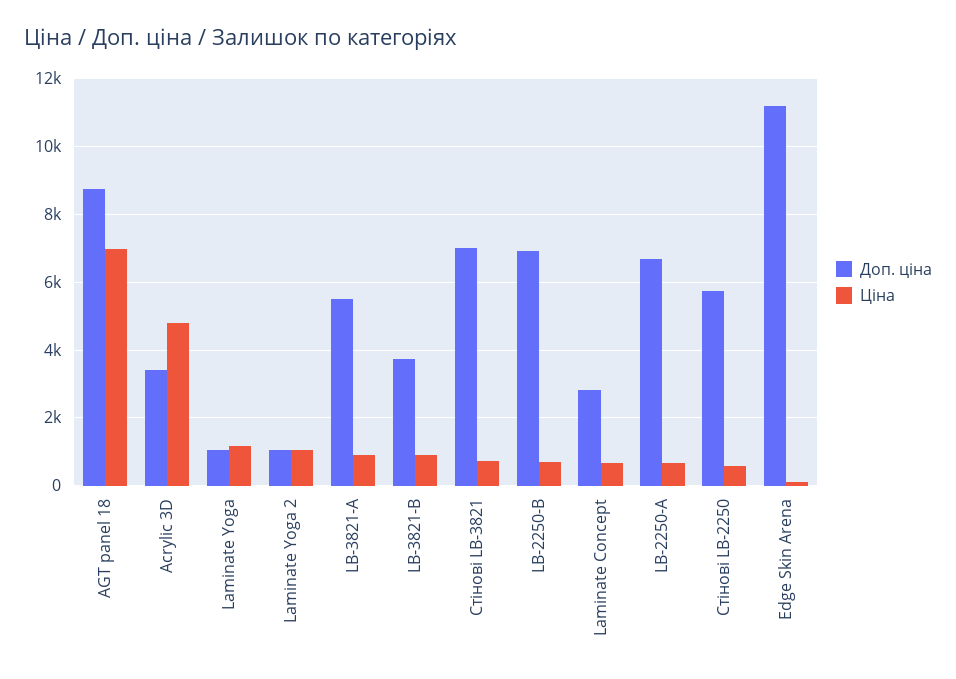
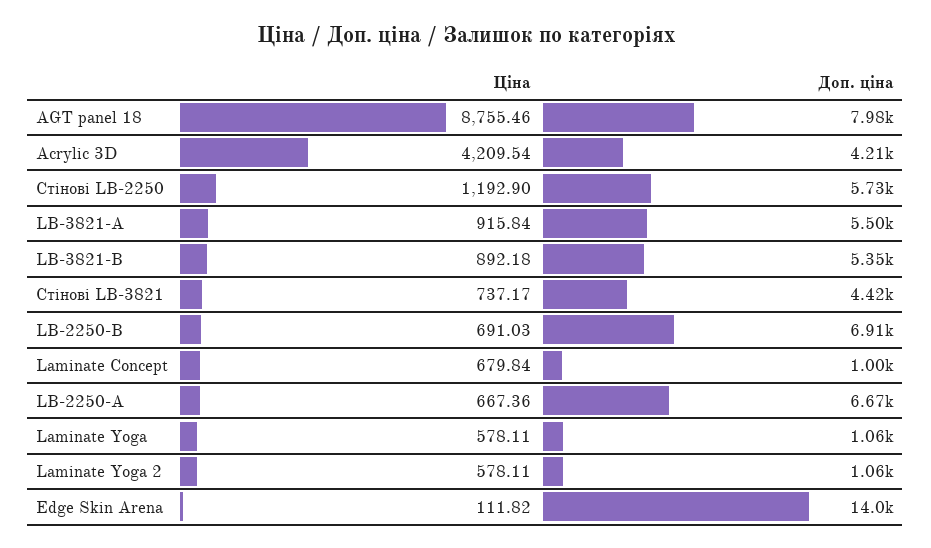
Доп. ціна, AGT panel 18: 8800 -> 7980
Ціна, AGT panel 18: 7000 -> 8755.46
Доп. ціна, Acrylic 3D: 3400 -> 4210
Ціна, Acrylic 3D: 4800 -> 4209.54
Ціна, Laminate Yoga: 1200 -> 578.11
Ціна, Laminate Yoga 2: 1000 -> 578.11
Доп. ціна, LB-3821-В: 3800 -> 5350
Доп. ціна, Стінові LB-3821: 7000 -> 4420
Доп. ціна, Laminate Concept: 2800 -> 1000
Ціна, Стінові LB-2250: 600 -> 1192.9
Доп. ціна, Edge Skin Arena: 11200 -> 14000

